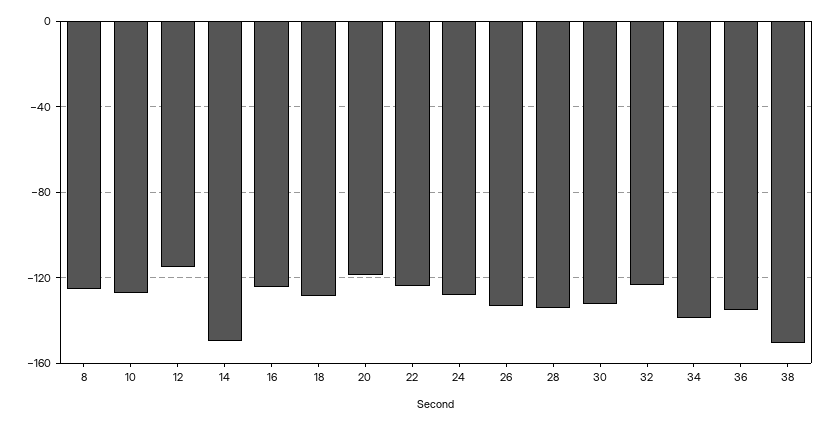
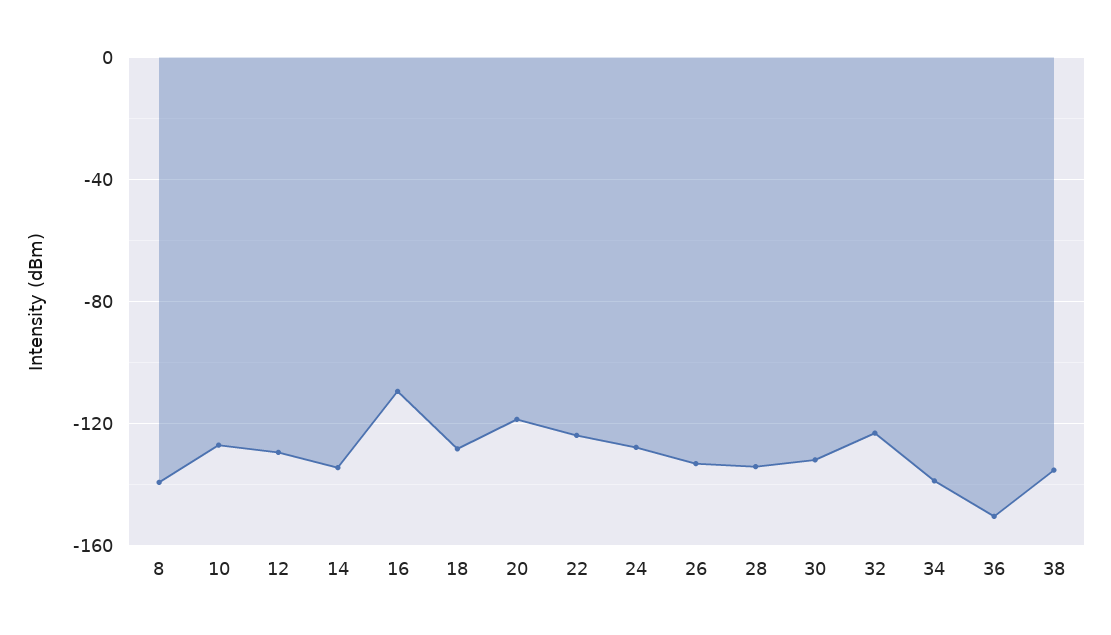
8: -125 -> -140
12: -115 -> -130
14: -150 -> -135
16: -125 -> -110
36: -135 -> -150
38: -150 -> -135

